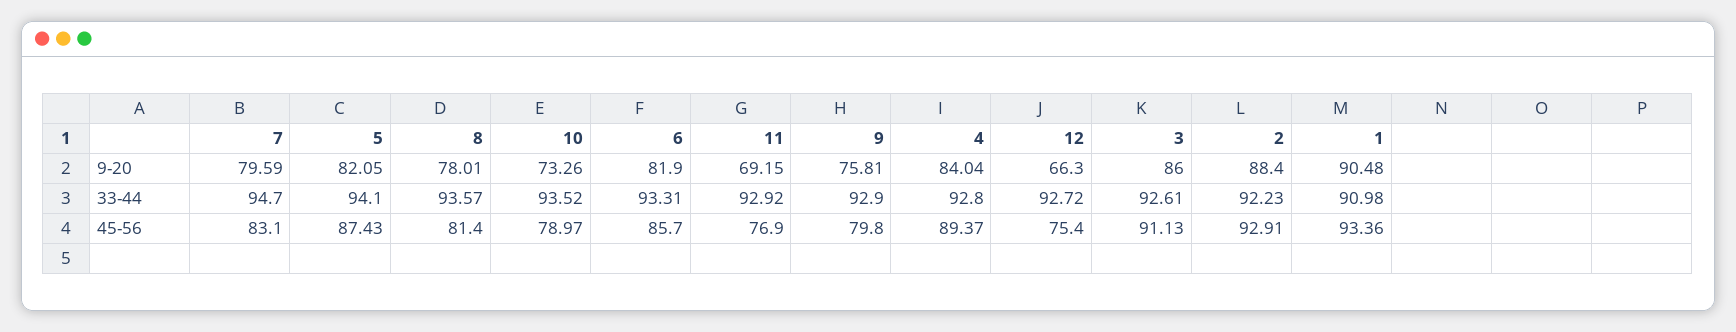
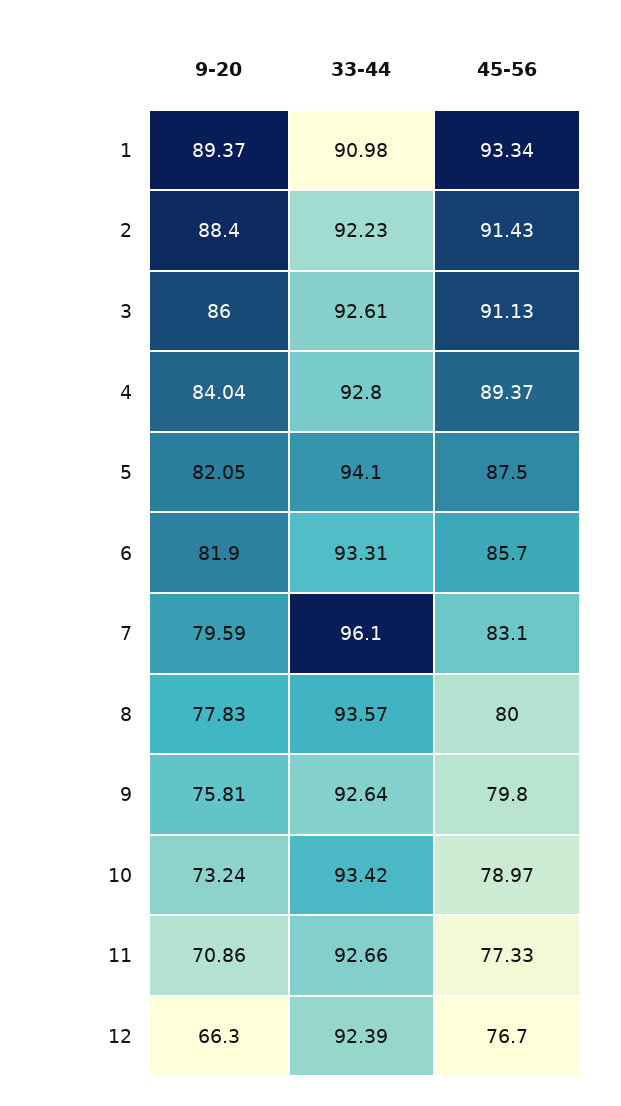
8, 9-20: 78.01 -> 77.83
10, 9-20: 73.26 -> 73.24
11, 9-20: 69.15 -> 70.86
1, 9-20: 90.48 -> 89.37
7, 33-44: 94.7 -> 96.1
10, 33-44: 93.52 -> 93.42
11, 33-44: 92.92 -> 92.66
9, 33-44: 92.9 -> 92.64
12, 33-44: 92.72 -> 92.39
5, 45-56: 87.43 -> 87.5
8, 45-56: 81.4 -> 80
11, 45-56: 76.9 -> 77.33
12, 45-56: 75.4 -> 76.7
2, 45-56: 92.91 -> 91.43
1, 45-56: 93.36 -> 93.34

